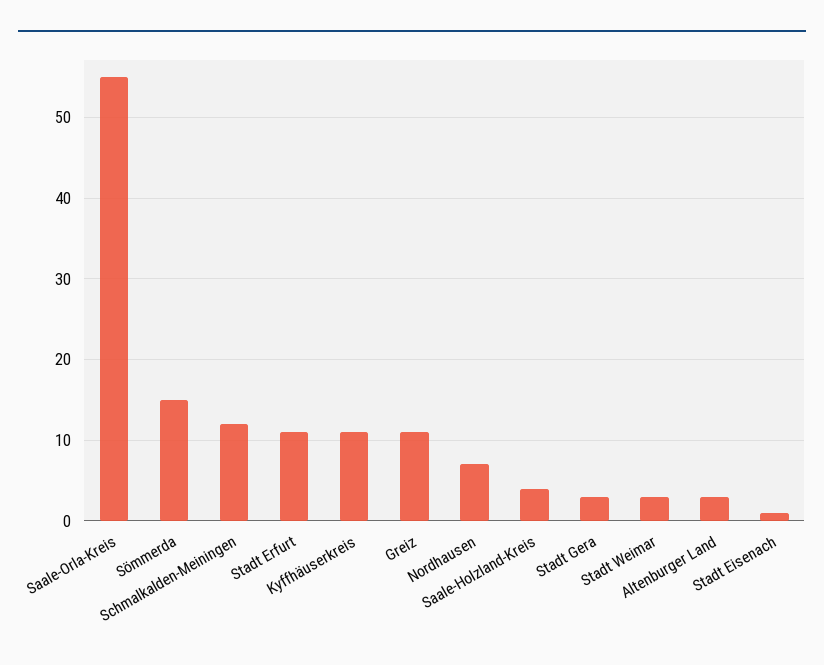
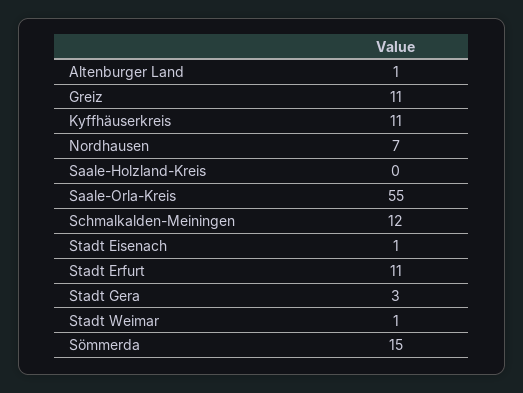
Saale-Holzland-Kreis: 4 -> 0
Stadt Weimar: 3 -> 1
Altenburger Land: 3 -> 1

